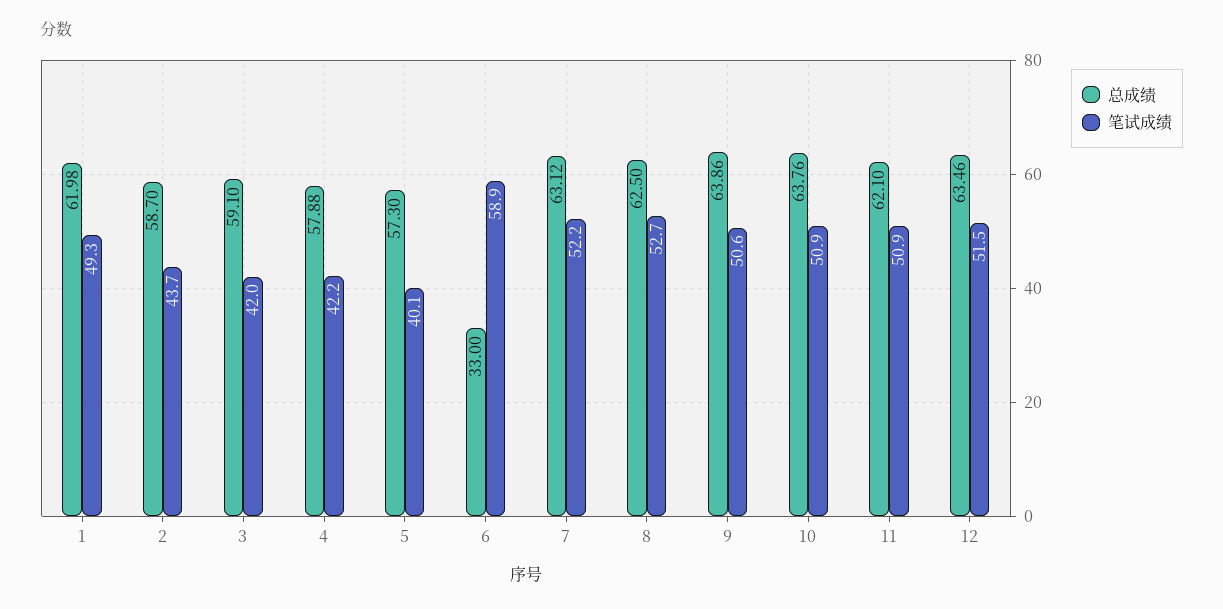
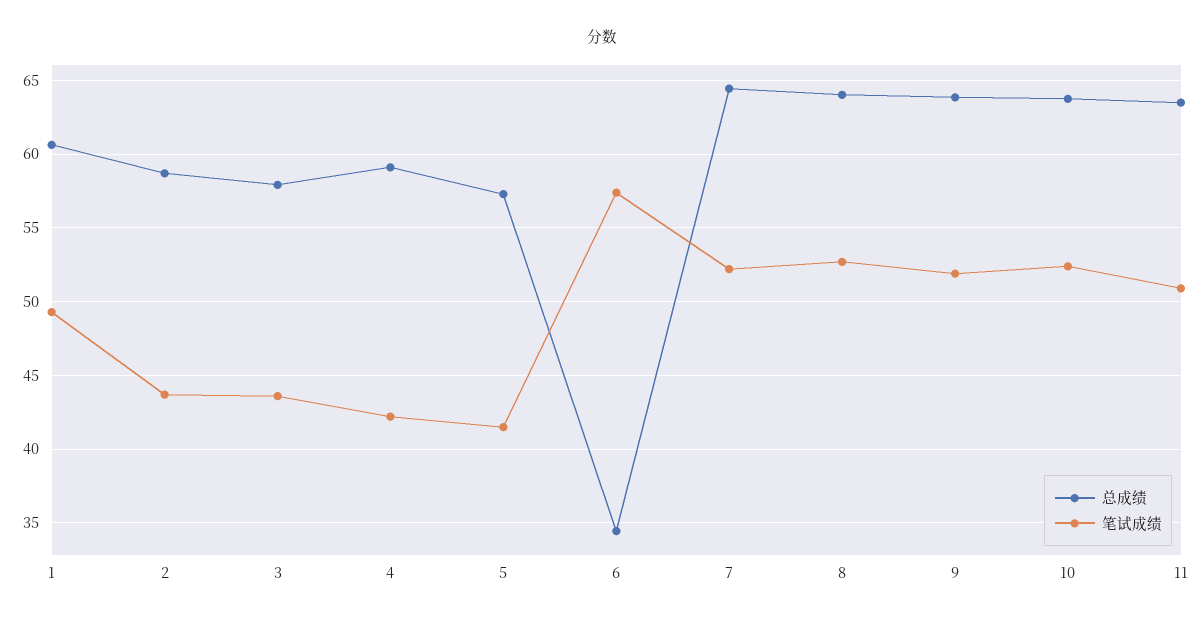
总成绩, 1: 61.98 -> 60.5
总成绩, 3: 59.1 -> 58
笔试成绩, 3: 42 -> 43.5
总成绩, 4: 57.88 -> 59
笔试成绩, 5: 40.1 -> 41.5
总成绩, 6: 33 -> 34.5
笔试成绩, 6: 58.9 -> 57.5
总成绩, 7: 63.12 -> 64.5
总成绩, 8: 62.5 -> 64
笔试成绩, 9: 50.6 -> 52
笔试成绩, 10: 50.9 -> 52.5
总成绩, 11: 62.1 -> 63.5
总成绩, 12: 63.46 -> none
笔试成绩, 12: 51.5 -> none

